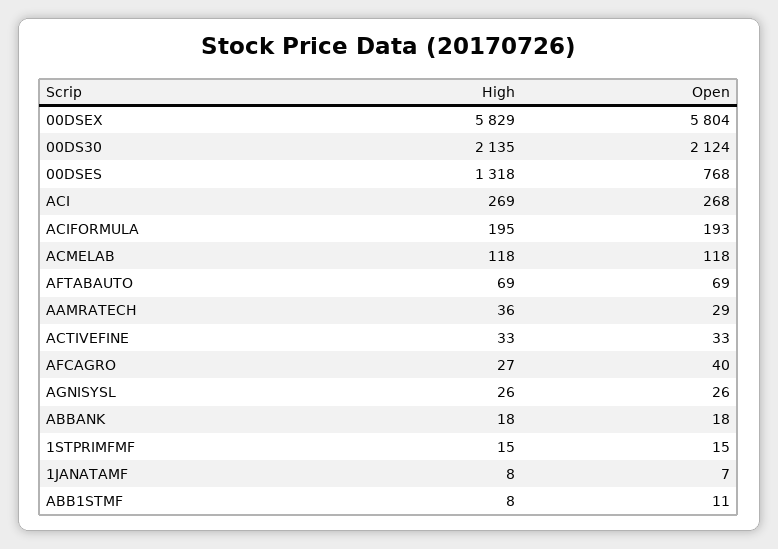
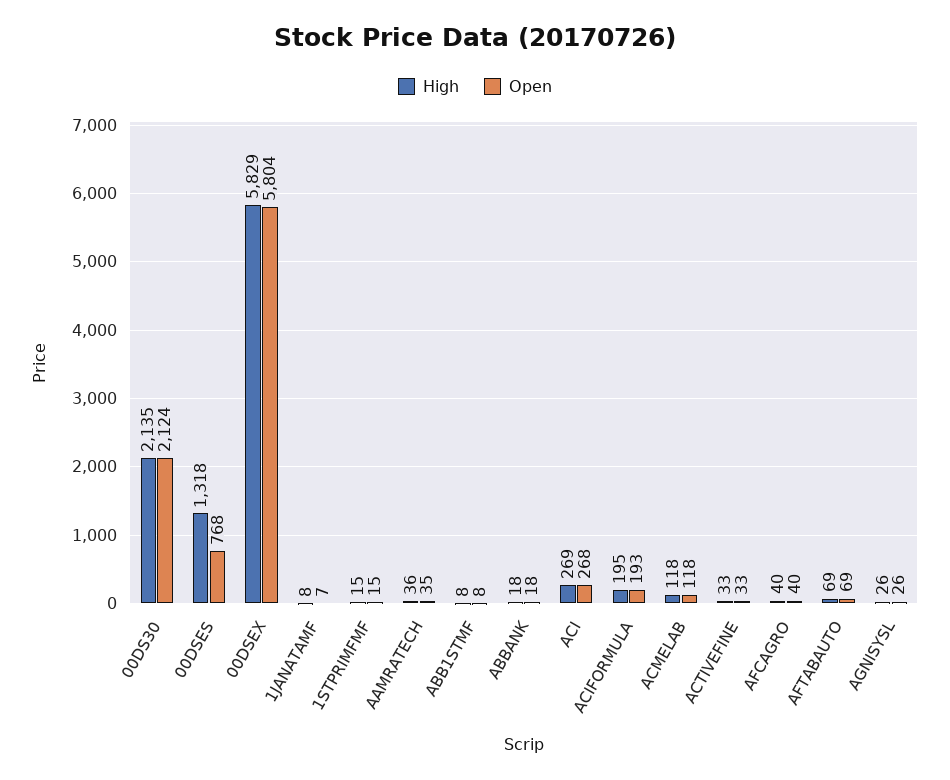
Open, AAMRATECH: 29 -> 35
High, AFCAGRO: 27 -> 40
Open, ABB1STMF: 11 -> 8

